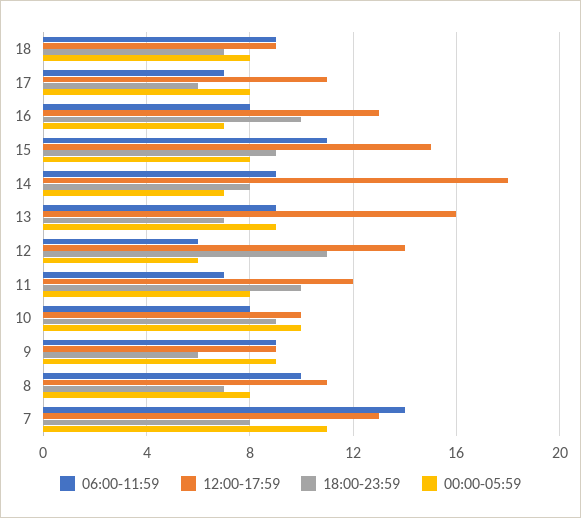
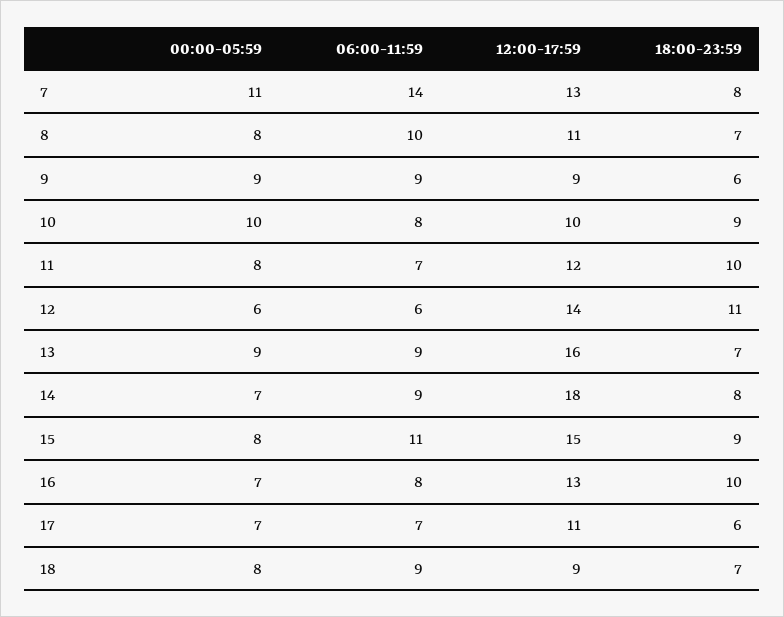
00:00-05:59, 17: 8 -> 7

